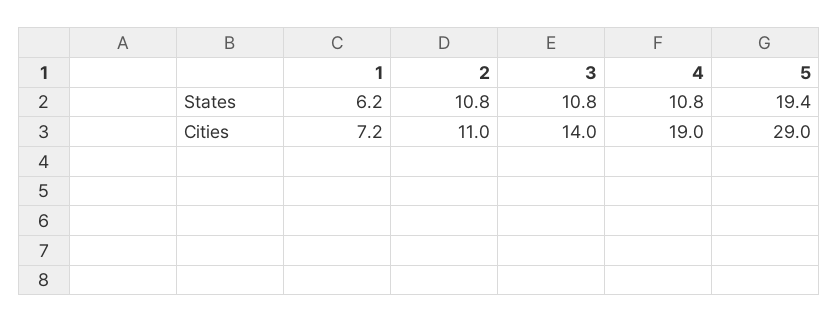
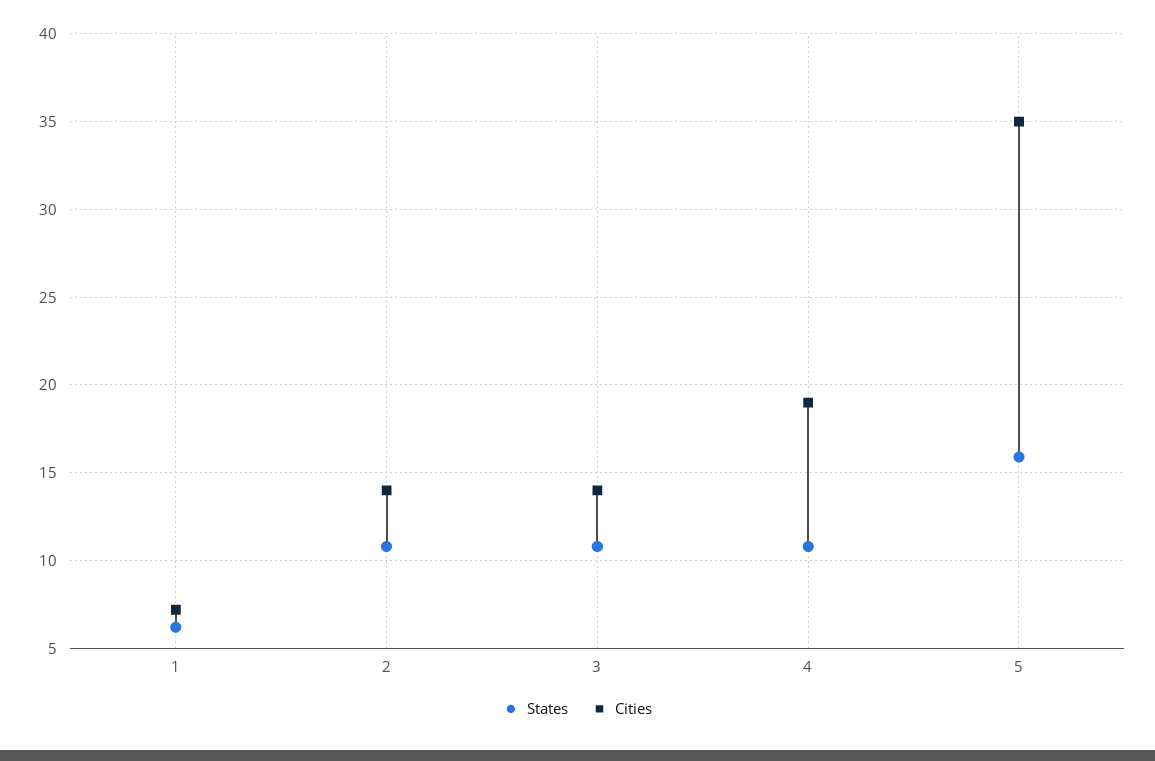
States, 5: 19.4 -> 16
Cities, 2: 11 -> 14
Cities, 5: 29 -> 35

